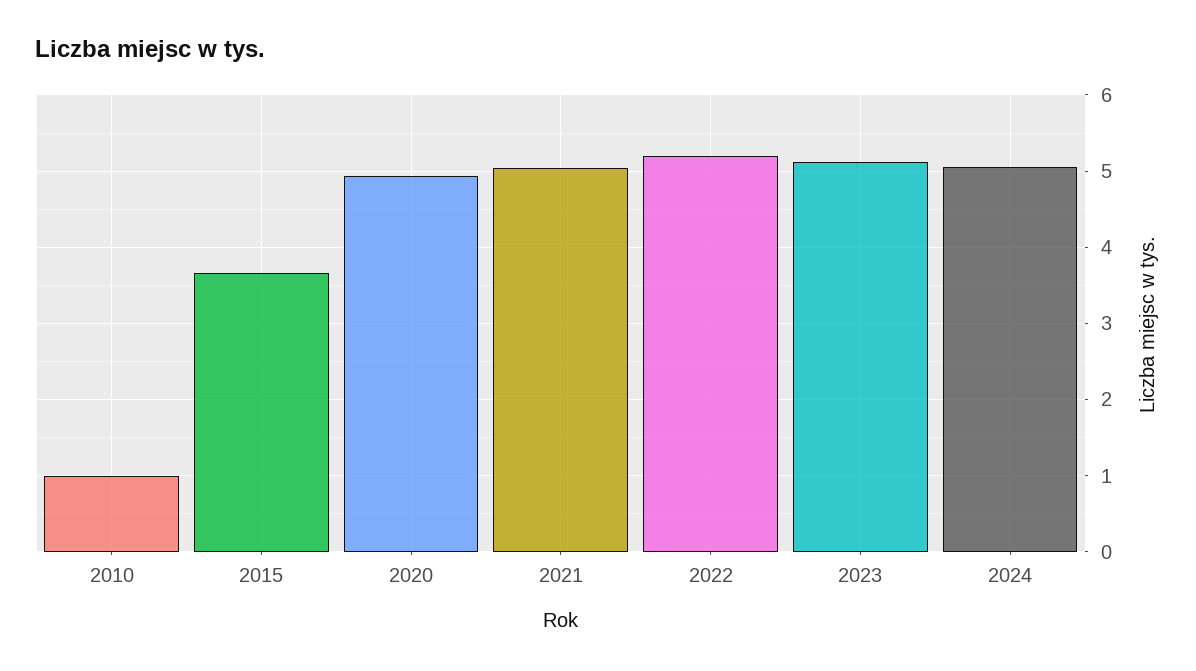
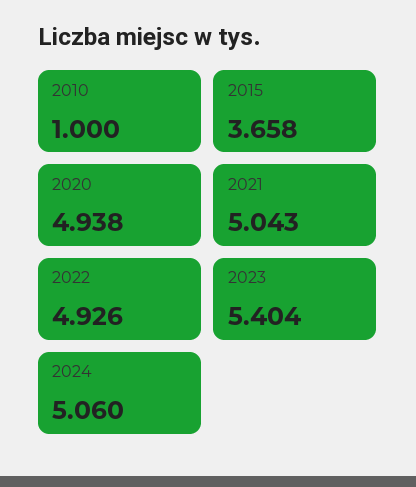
2022: 5.2 -> 4.926
2023: 5.1 -> 5.404

